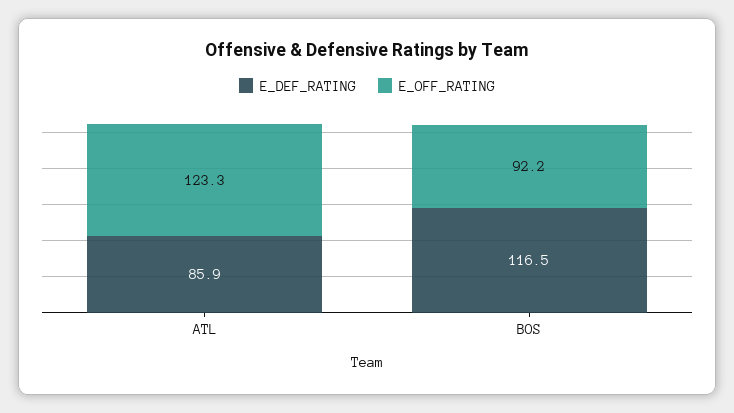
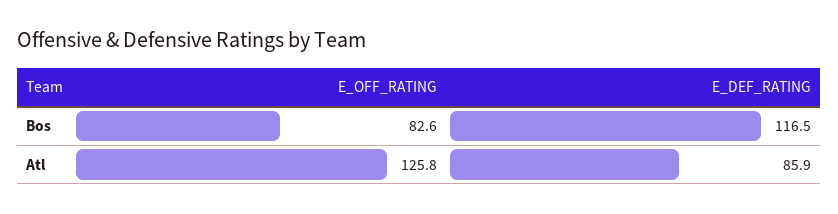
E_OFF_RATING, ATL: 123.3 -> 125.8
E_OFF_RATING, BOS: 92.2 -> 82.6

